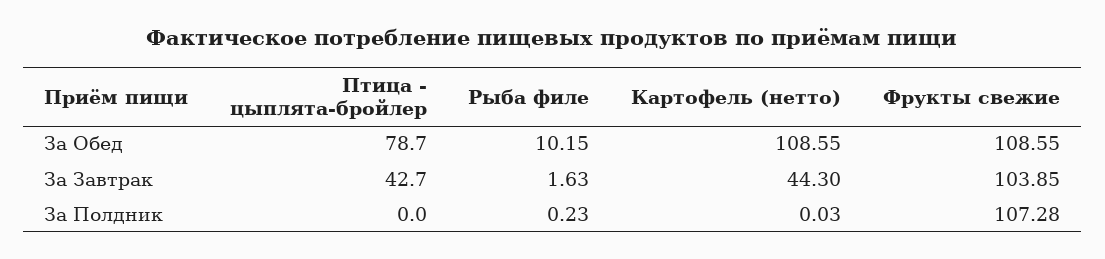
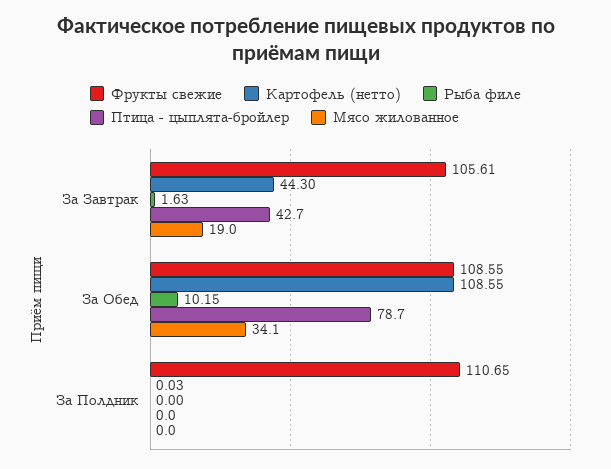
Фрукты свежие, За Завтрак: 103.85 -> 105.61
Рыба филе, За Полдник: 0.23 -> 0
Фрукты свежие, За Полдник: 107.28 -> 110.65
Мясо жилованное, За Завтрак: none -> 19
Мясо жилованное, За Обед: none -> 34.1
Мясо жилованное, За Полдник: none -> 0

